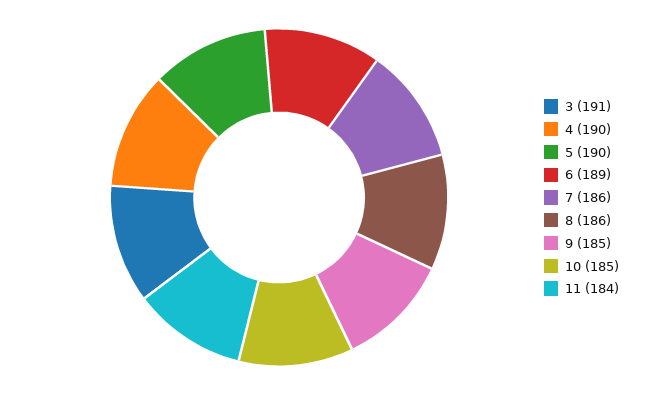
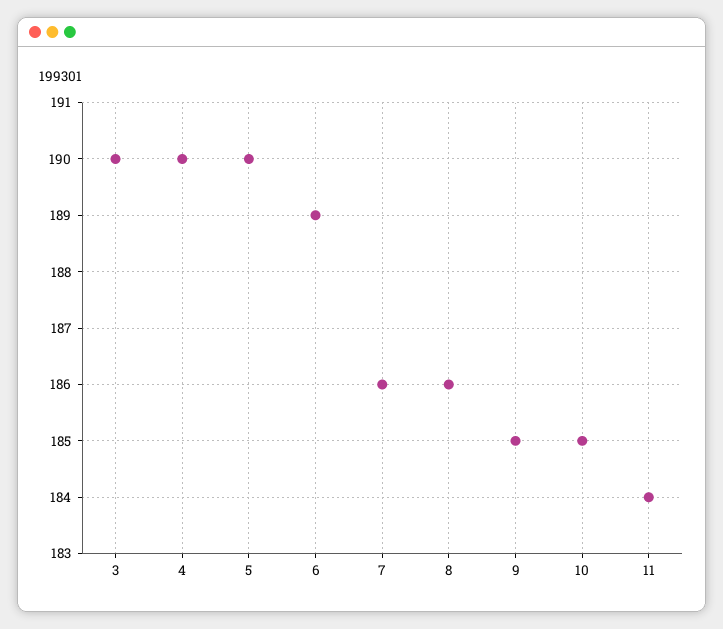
3: 191 -> 190

